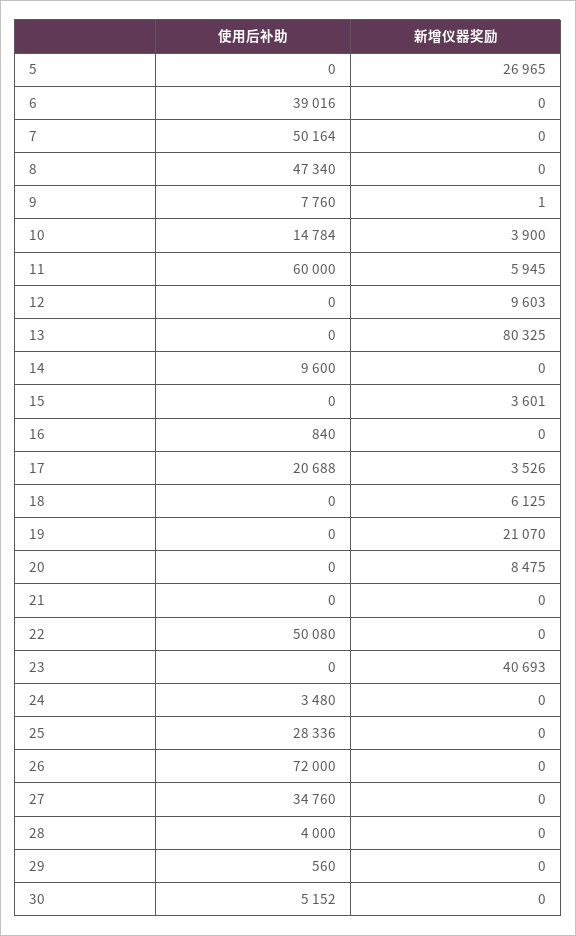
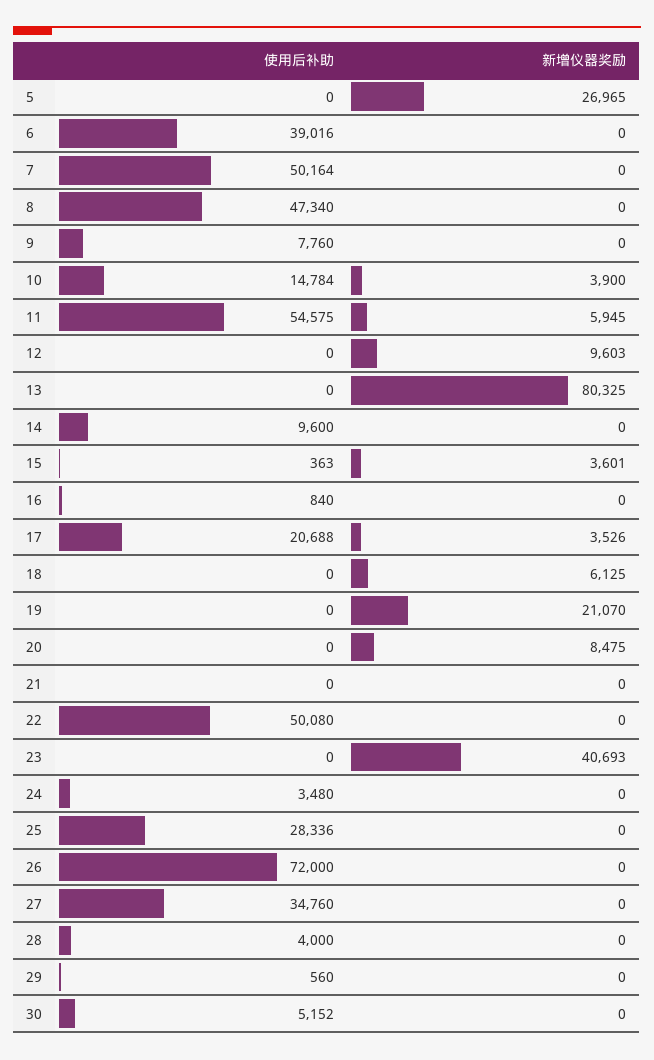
新增仪器奖励, 9: 1 -> 0
使用后补助, 11: 60000 -> 54575
使用后补助, 15: 0 -> 363

